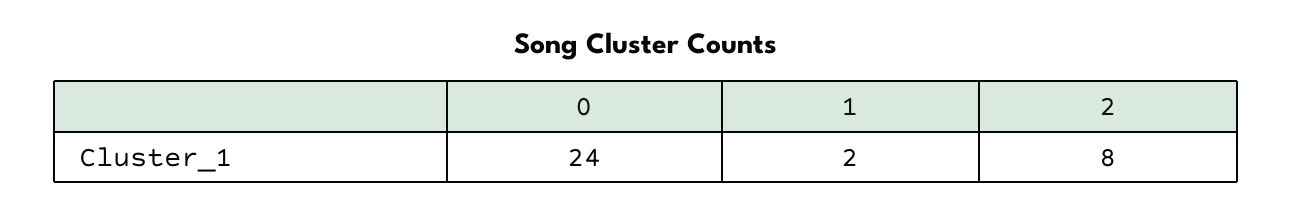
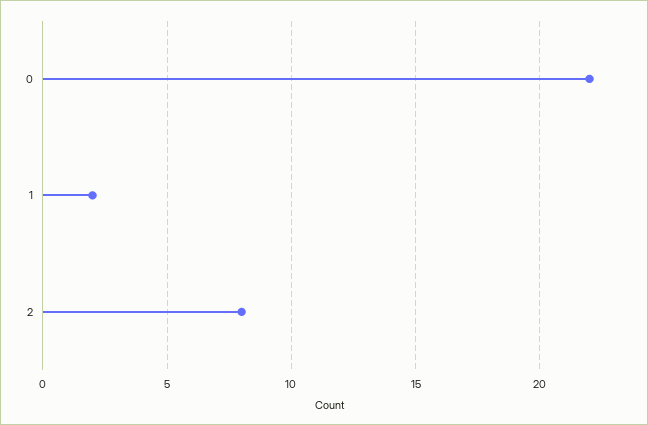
0: 24 -> 22

